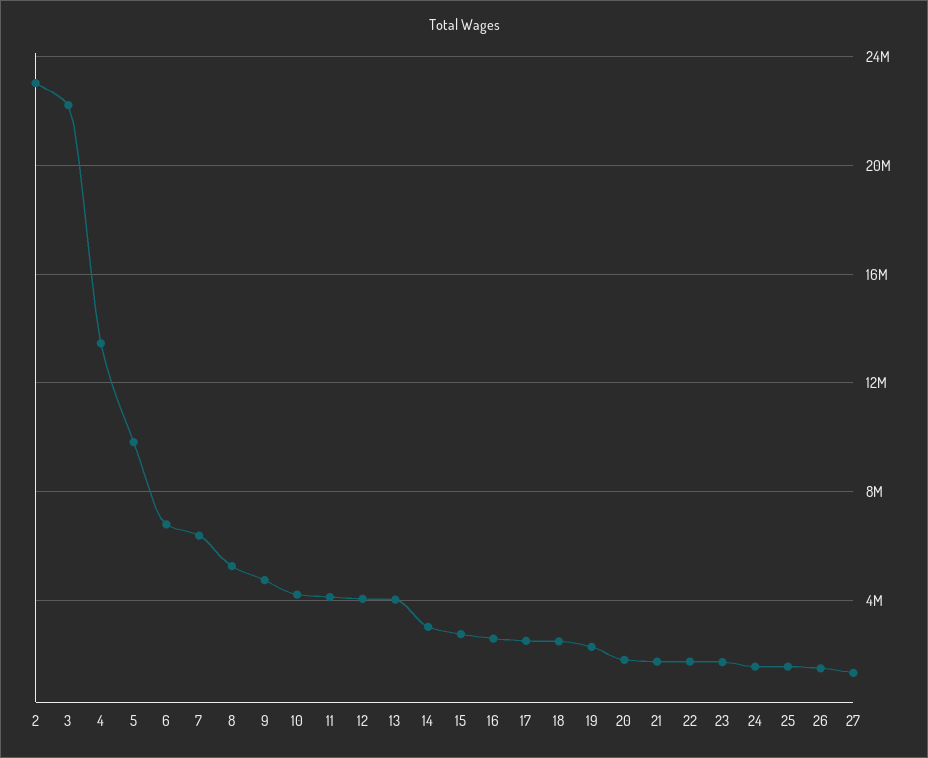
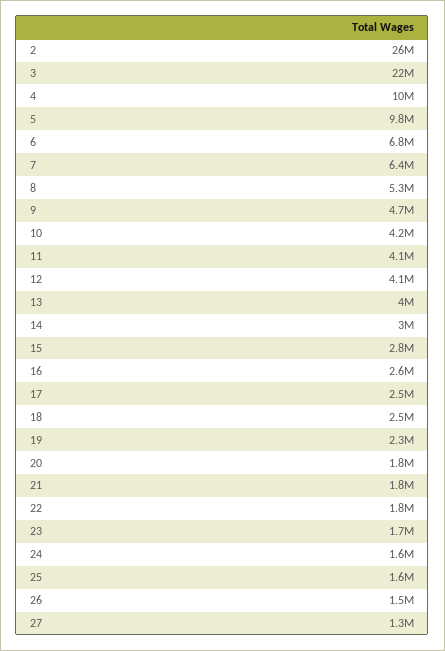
2: 23000000 -> 26000000
4: 13500000 -> 10000000

